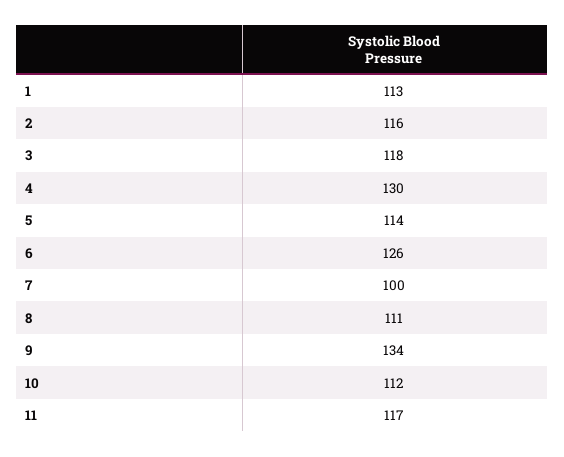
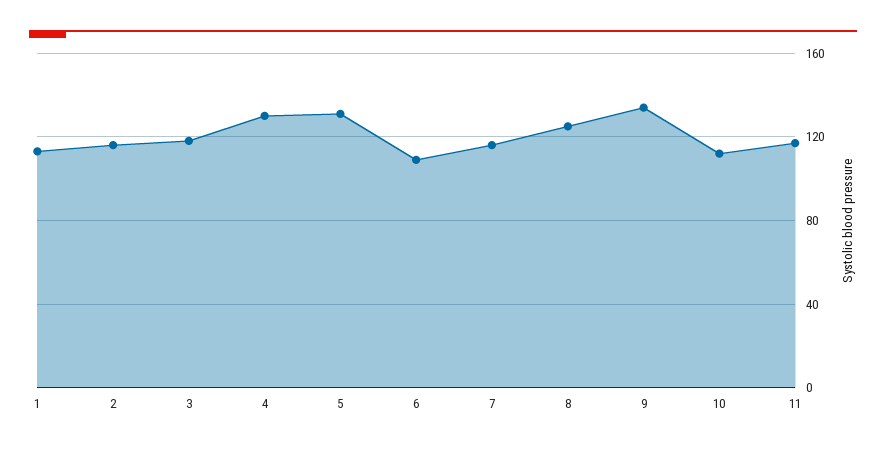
5: 114 -> 130
6: 126 -> 110
7: 100 -> 115
8: 111 -> 125

